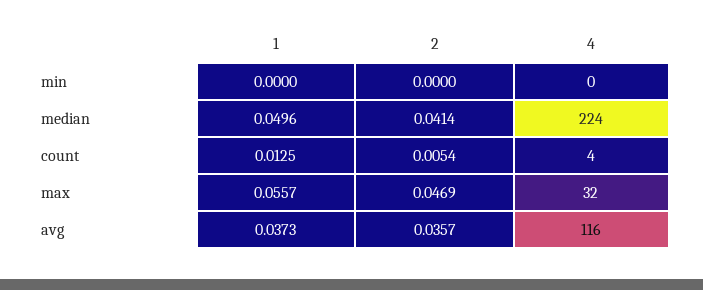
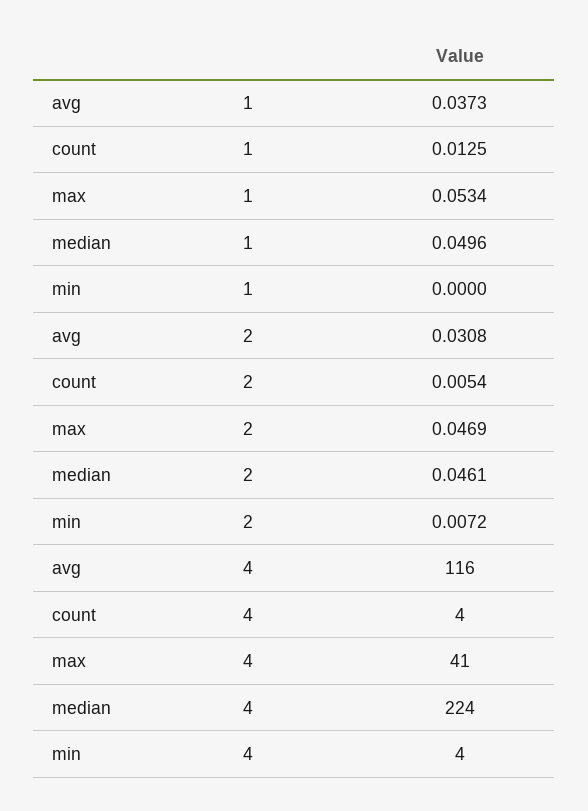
2, min: 0 -> 0.0072
4, min: 0 -> 4
2, median: 0.0414 -> 0.0461
1, max: 0.0557 -> 0.0534
4, max: 32 -> 41
2, avg: 0.0357 -> 0.0308

